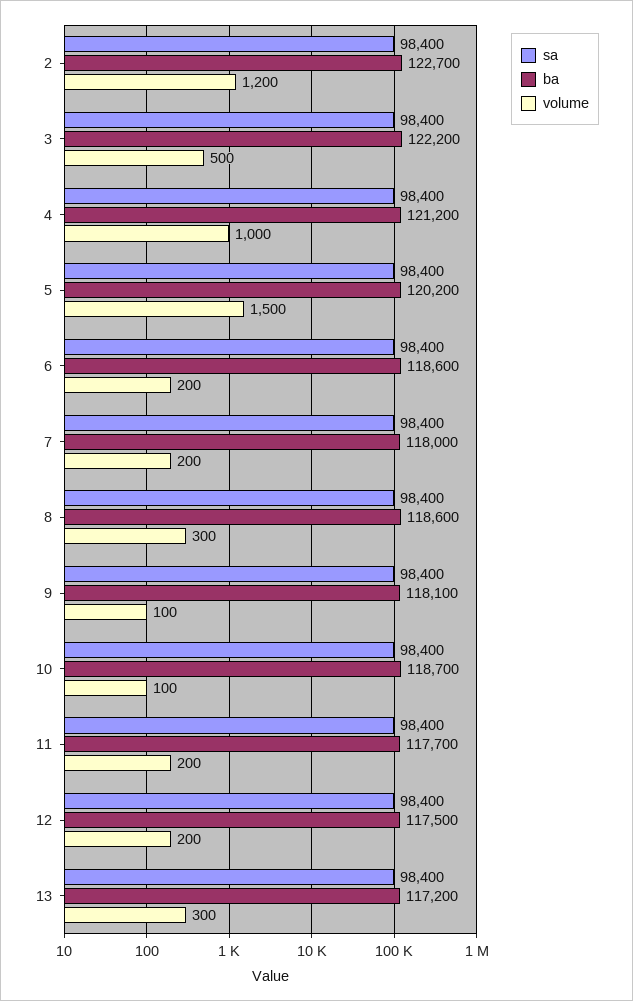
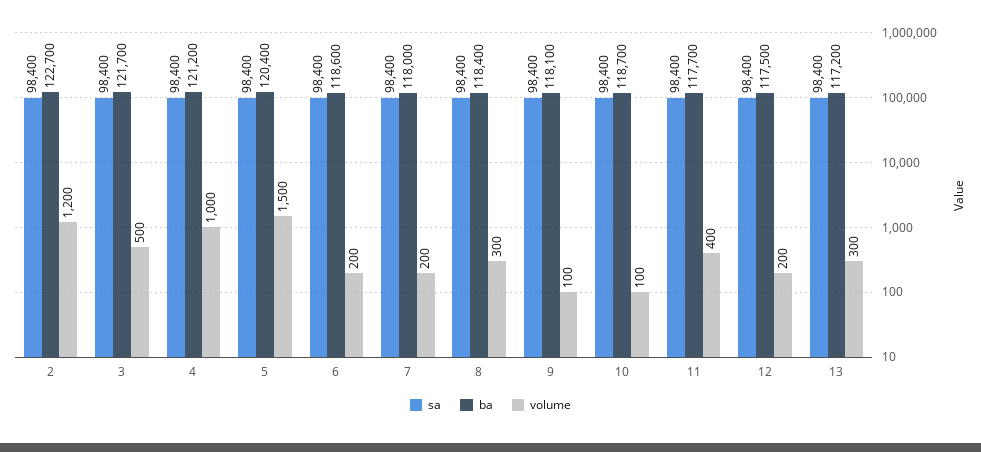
ba, 3: 122200 -> 121700
ba, 5: 120200 -> 120400
ba, 8: 118600 -> 118400
volume, 11: 200 -> 400

